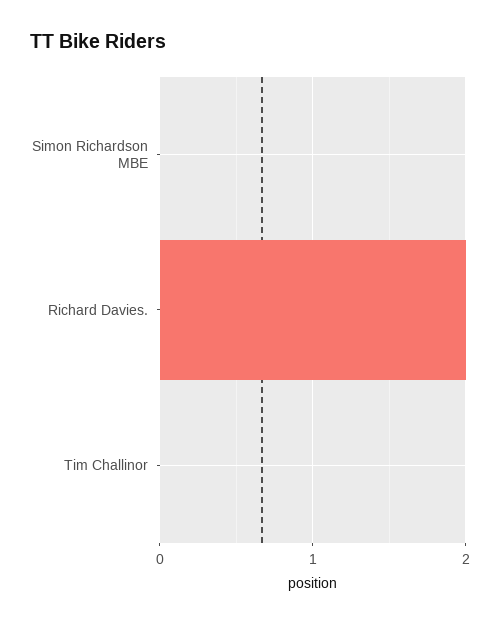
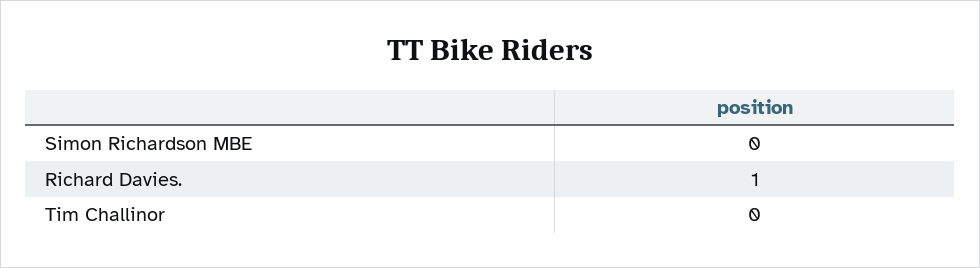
Richard Davies.: 2 -> 1

